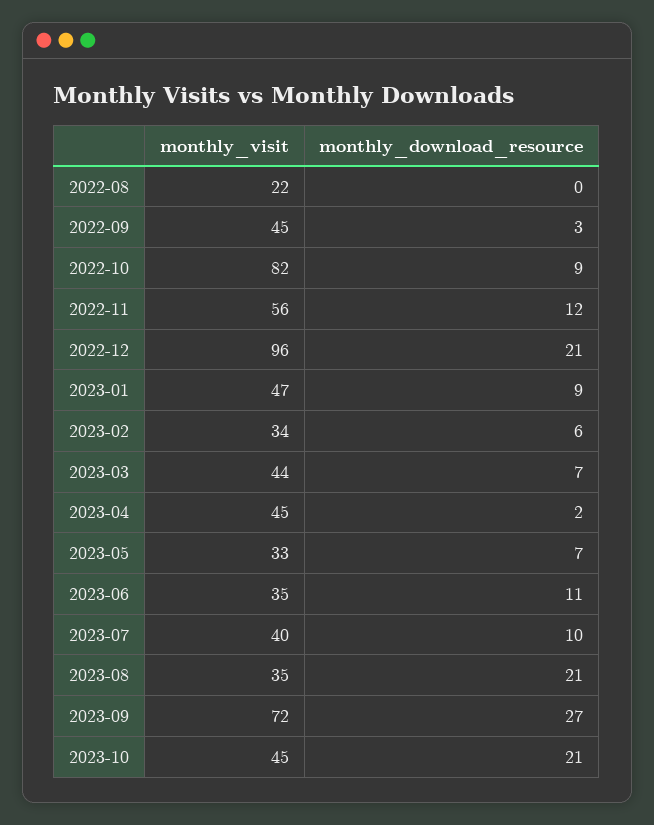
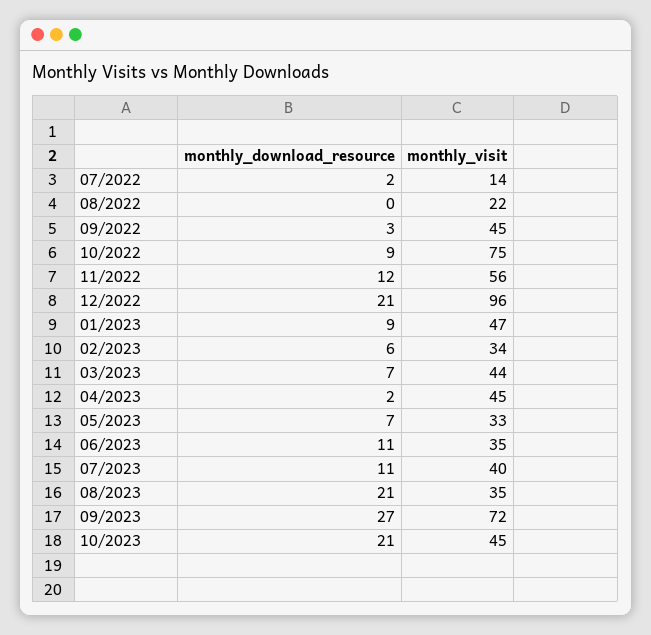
monthly_visit, 2022-10: 82 -> 75
monthly_download_resource, 2023-07: 10 -> 11
monthly_download_resource, 07/2022: none -> 2
monthly_visit, 07/2022: none -> 14

